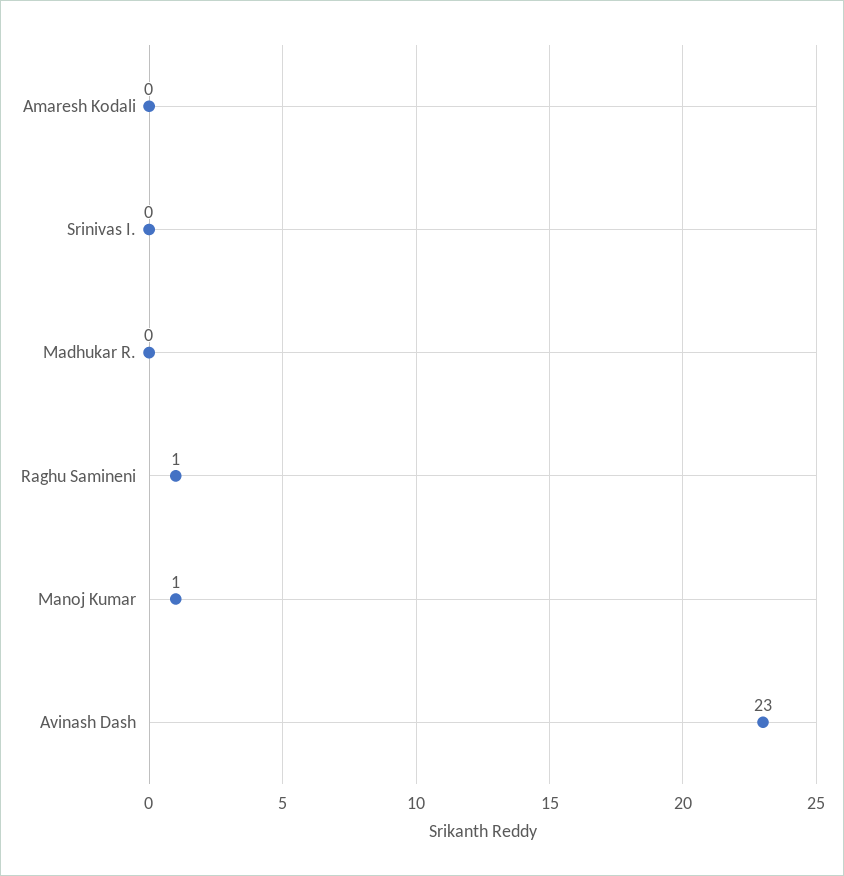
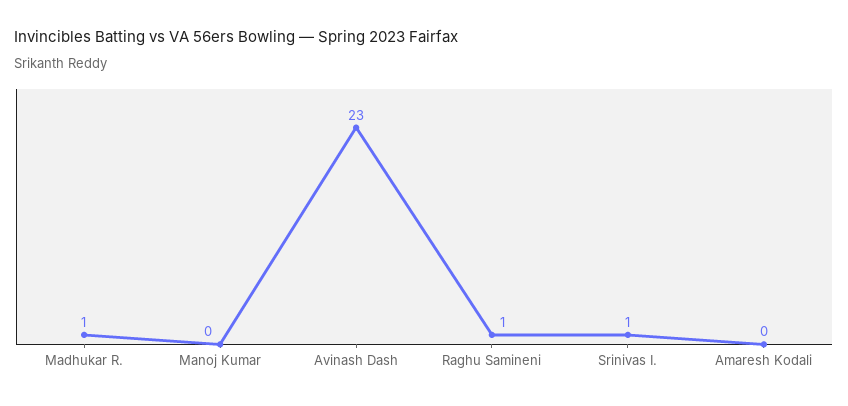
Srinivas I.: 0 -> 1
Madhukar R.: 0 -> 1
Manoj Kumar: 1 -> 0

